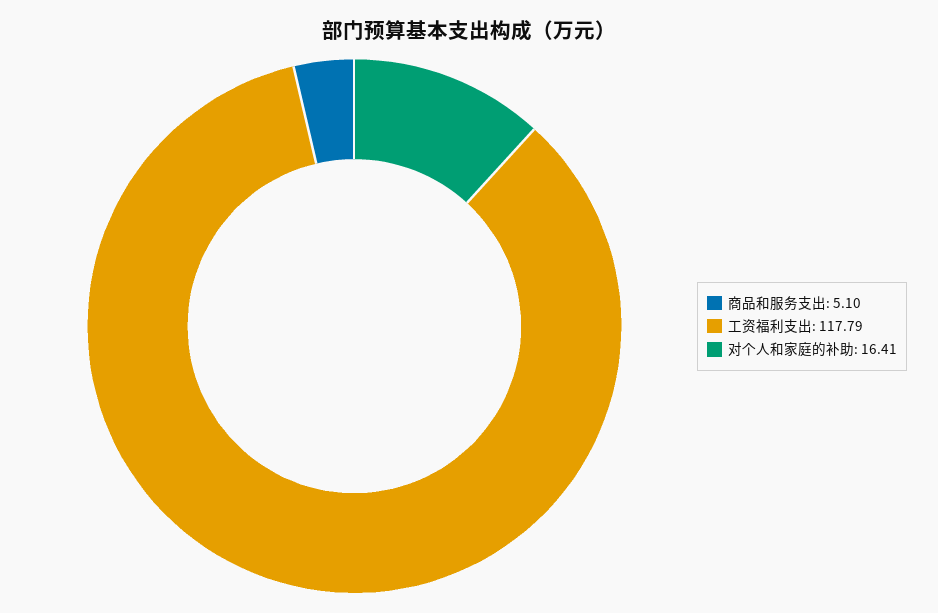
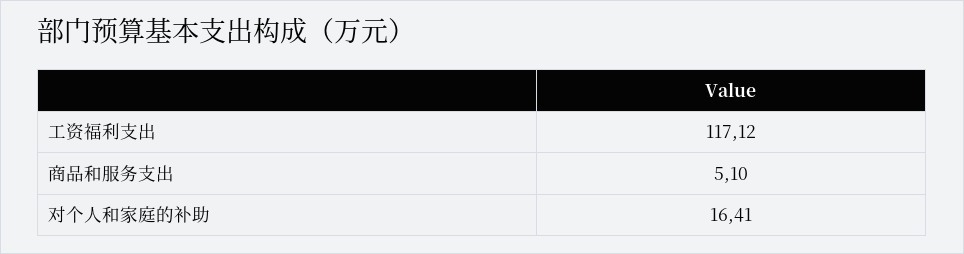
工资福利支出: 117.79 -> 117.12

